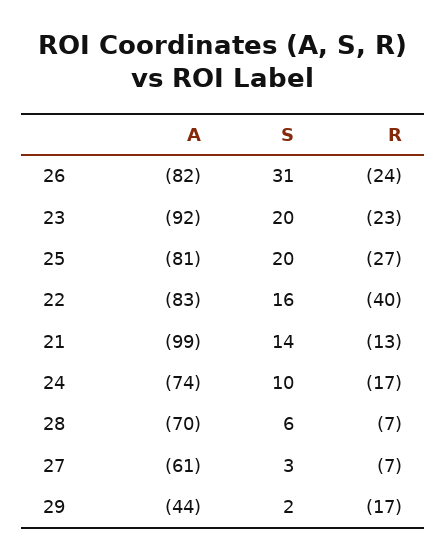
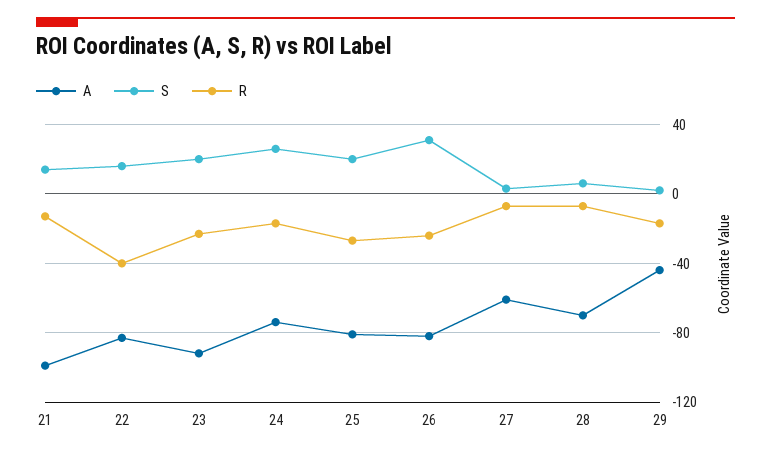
S, 24: 10 -> 25

